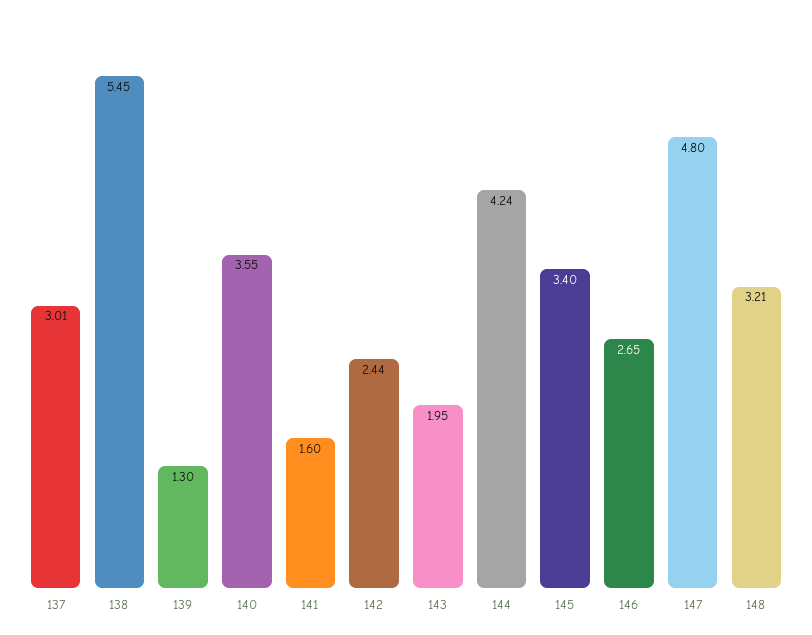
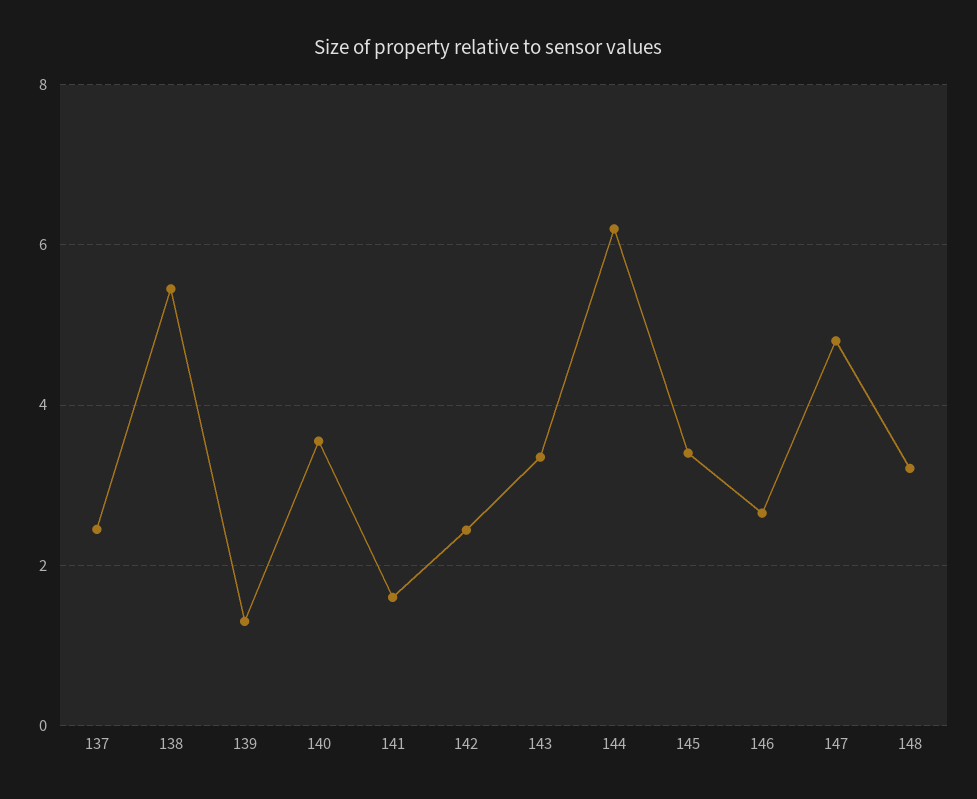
137: 3.01 -> 2.4
143: 1.95 -> 3.4
144: 4.24 -> 6.2

